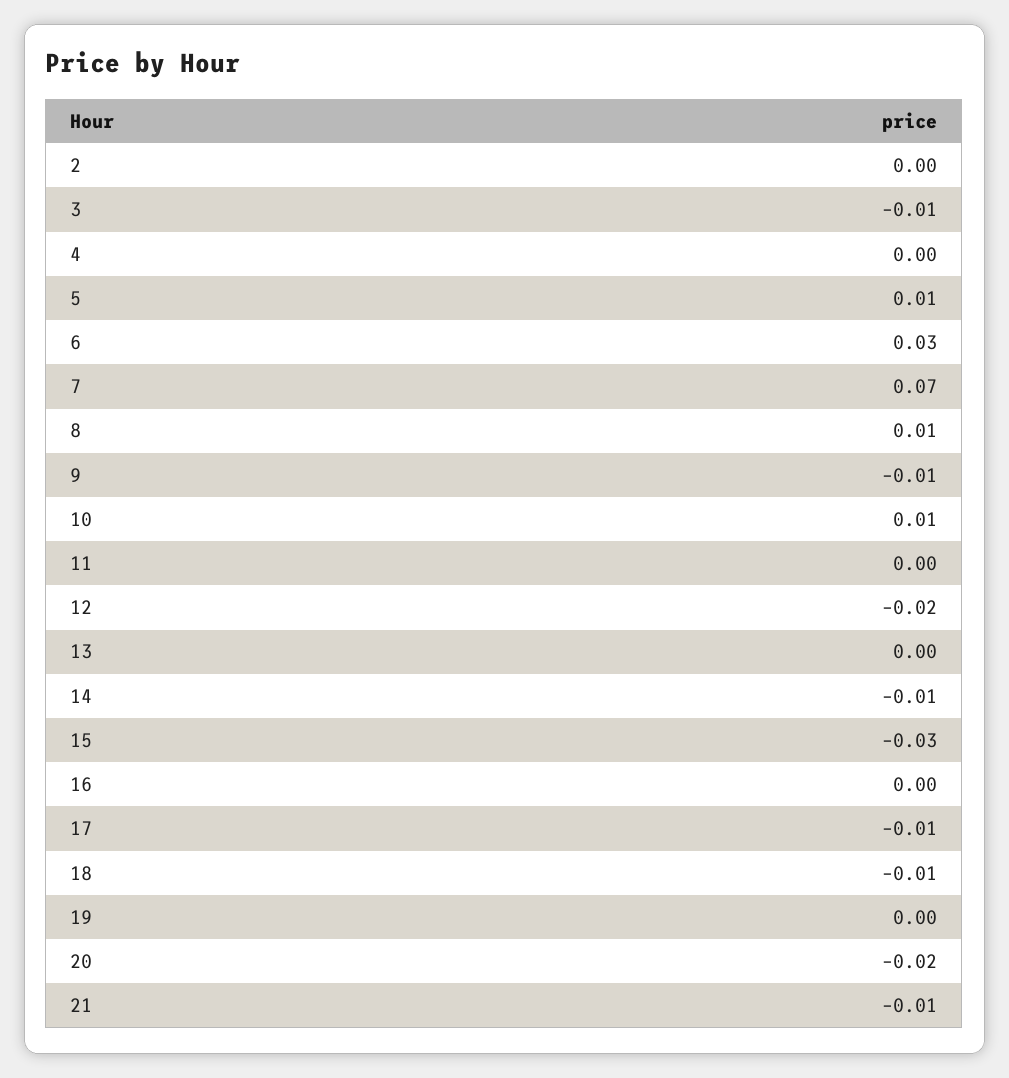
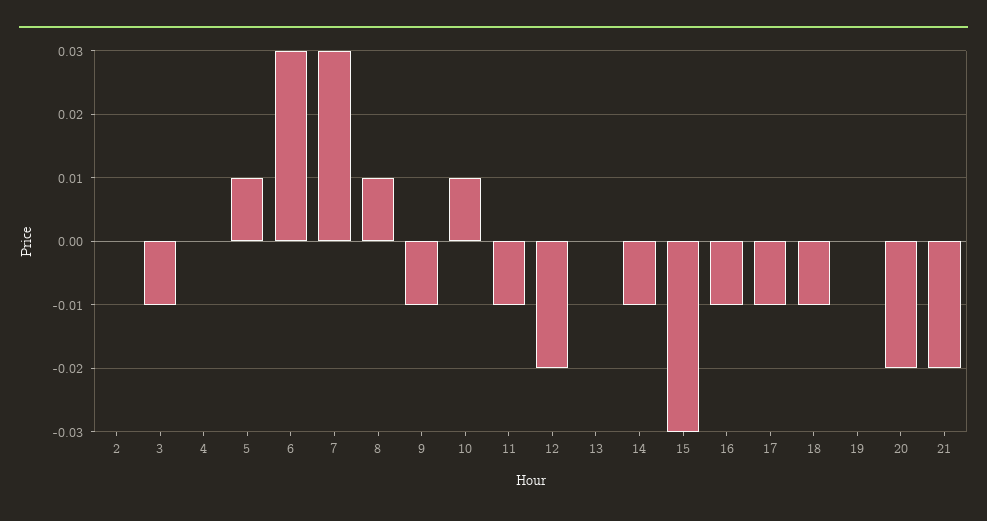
7: 0.07 -> 0.03
11: 0 -> -0.01
16: 0 -> -0.01
21: -0.01 -> -0.02

